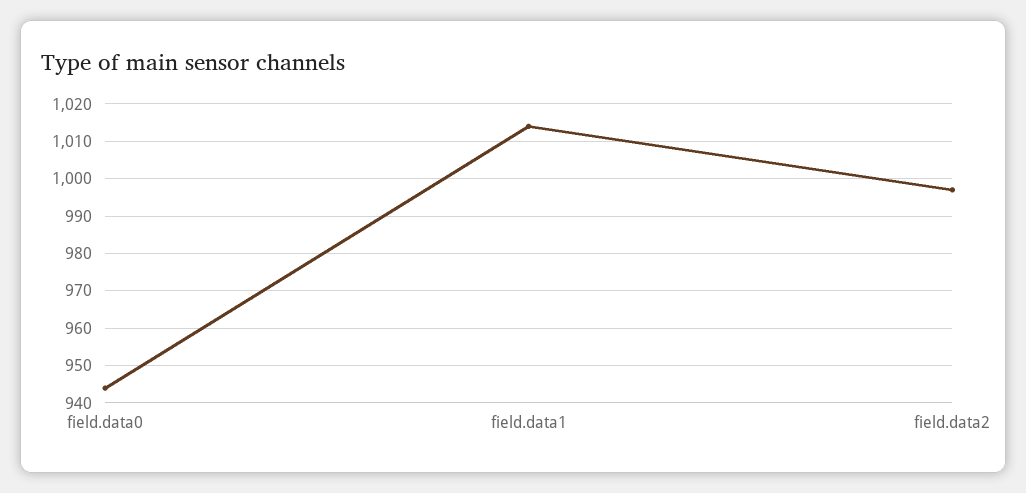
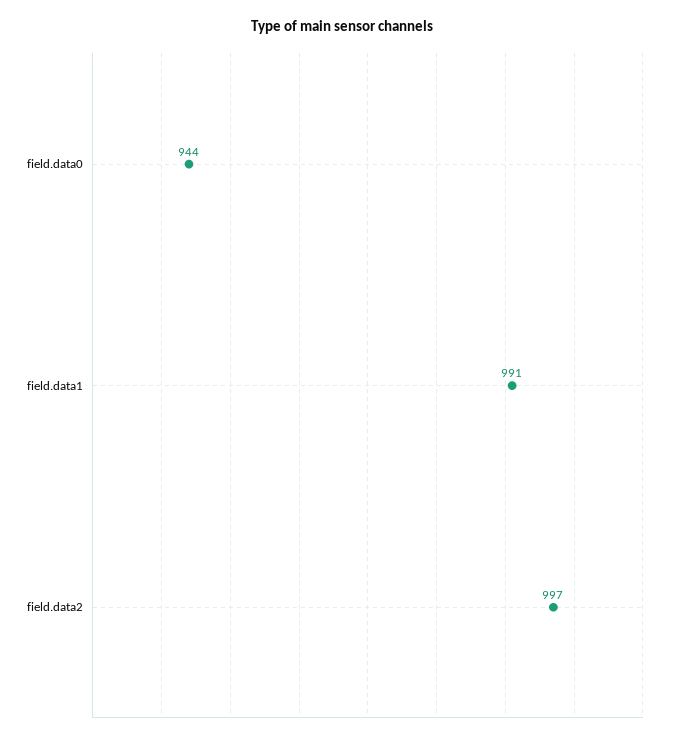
field.data1: 1015 -> 991

